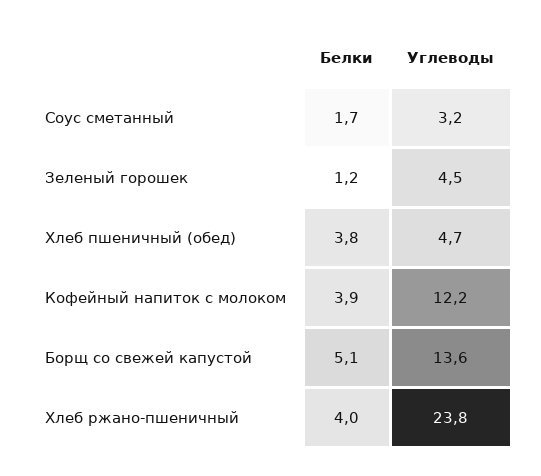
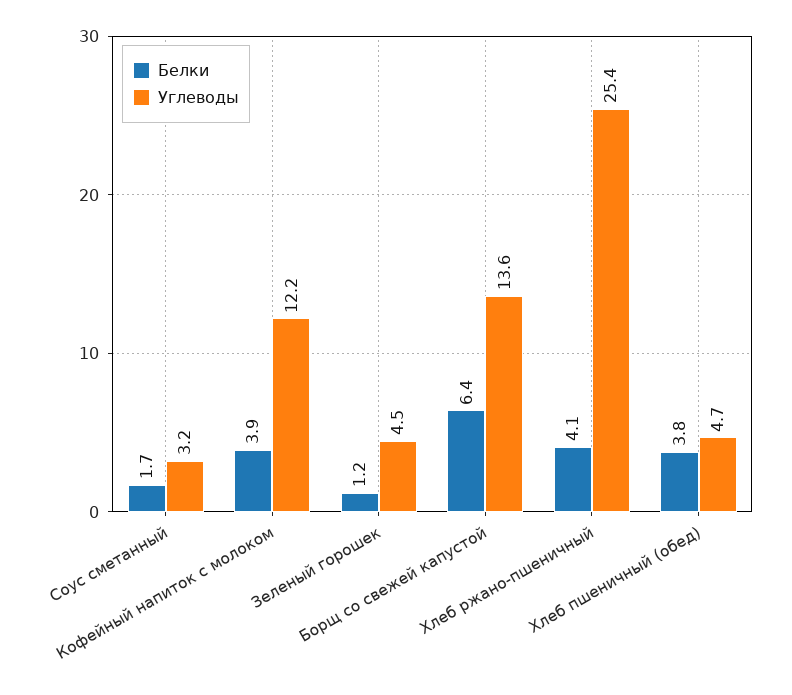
Белки, Борщ со свежей капустой: 5.1 -> 6.4
Белки, Хлеб ржано-пшеничный: 4 -> 4.1
Углеводы, Хлеб ржано-пшеничный: 23.8 -> 25.4

